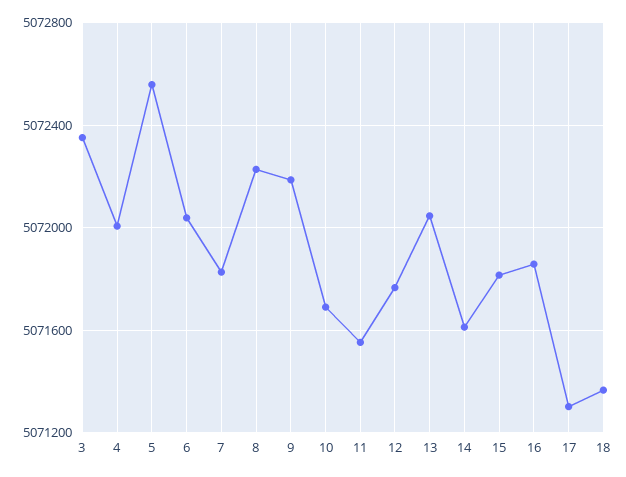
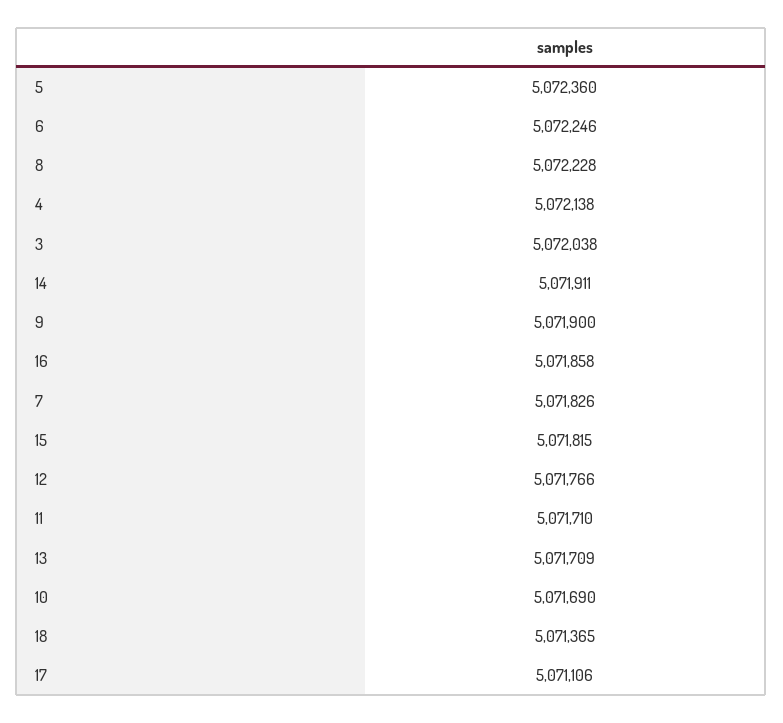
3: 5072350 -> 5072038
4: 5072000 -> 5072138
5: 5072550 -> 5072360
6: 5072050 -> 5072246
9: 5072200 -> 5071900
11: 5071550 -> 5071710
13: 5072050 -> 5071709
14: 5071600 -> 5071911
17: 5071300 -> 5071106

